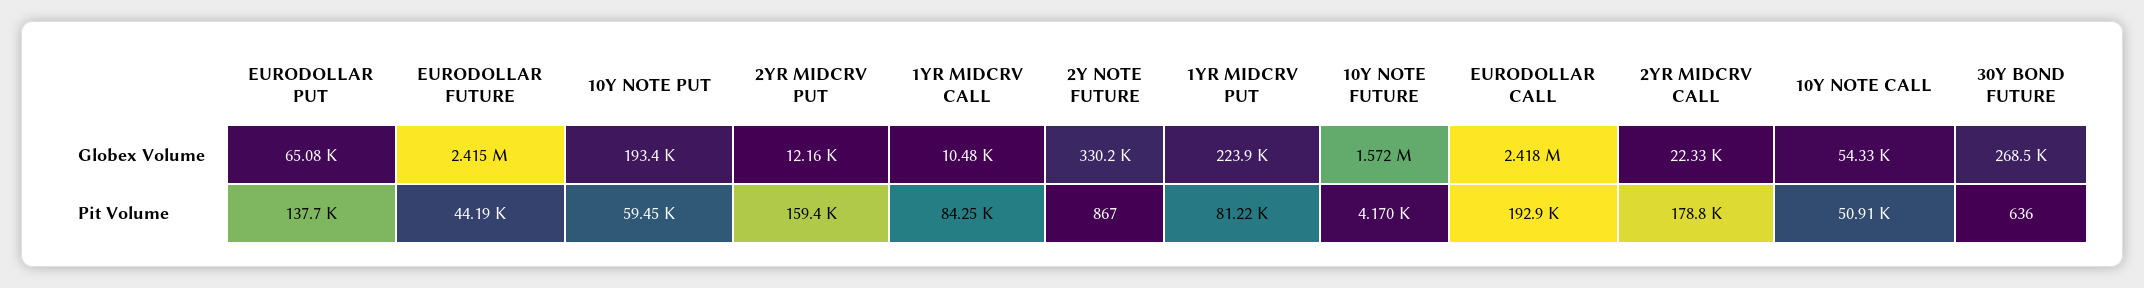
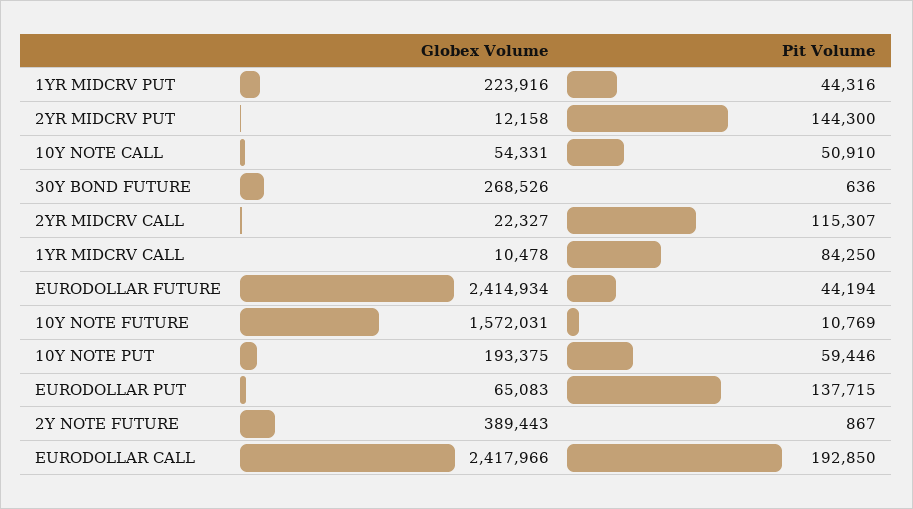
2Y NOTE FUTURE, Globex Volume: 330200 -> 389443
2YR MIDCRV PUT, Pit Volume: 159400 -> 144300
1YR MIDCRV PUT, Pit Volume: 81220 -> 44316
10Y NOTE FUTURE, Pit Volume: 4170 -> 10769
2YR MIDCRV CALL, Pit Volume: 178800 -> 115307

